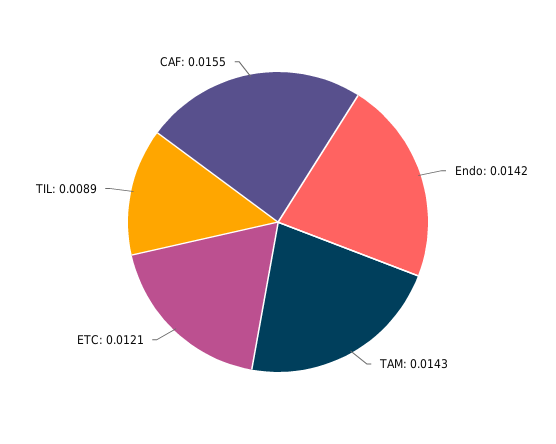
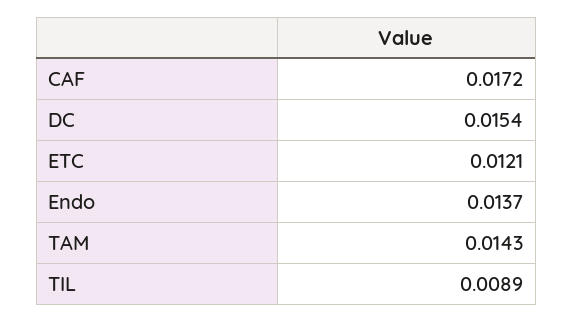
Endo: 0.0142 -> 0.0137
CAF: 0.0155 -> 0.0172
DC: none -> 0.0154

